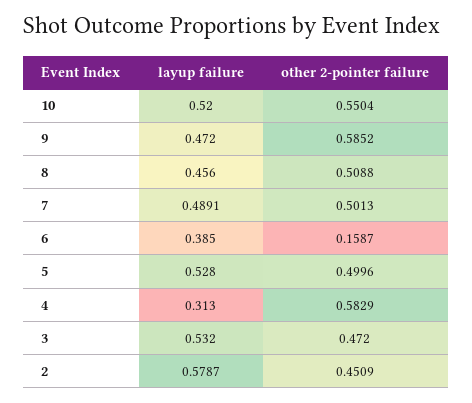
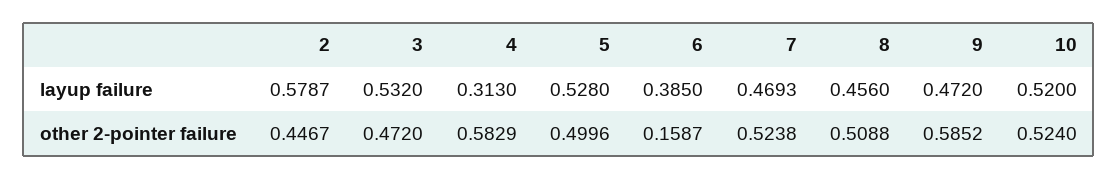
other 2-pointer failure, 10: 0.5504 -> 0.524
layup failure, 7: 0.4891 -> 0.4693
other 2-pointer failure, 7: 0.5013 -> 0.5238
other 2-pointer failure, 2: 0.4509 -> 0.4467

